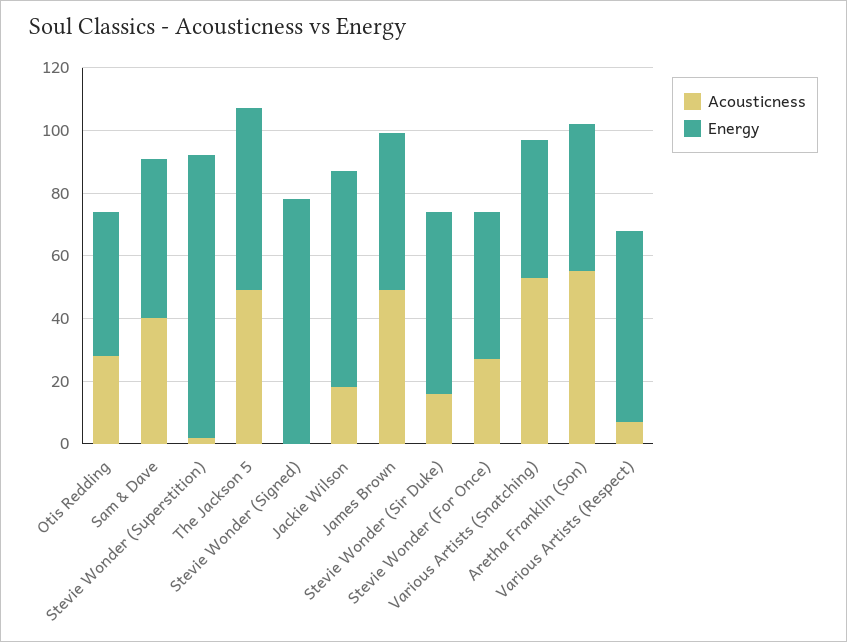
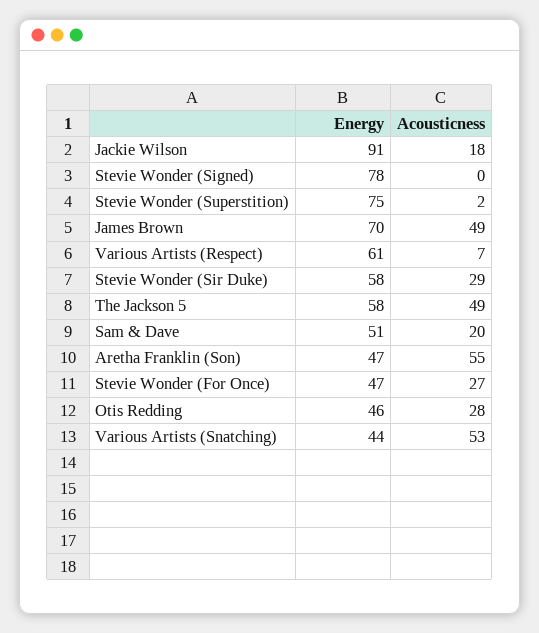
Acousticness, Sam & Dave: 40 -> 20
Energy, Stevie Wonder (Superstition): 90 -> 75
Energy, Jackie Wilson: 70 -> 91
Energy, James Brown: 50 -> 70
Acousticness, Stevie Wonder (Sir Duke): 15 -> 29

